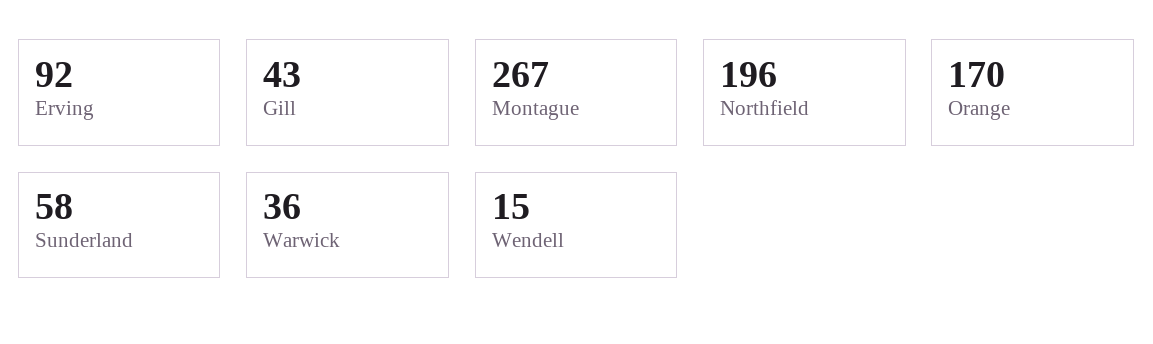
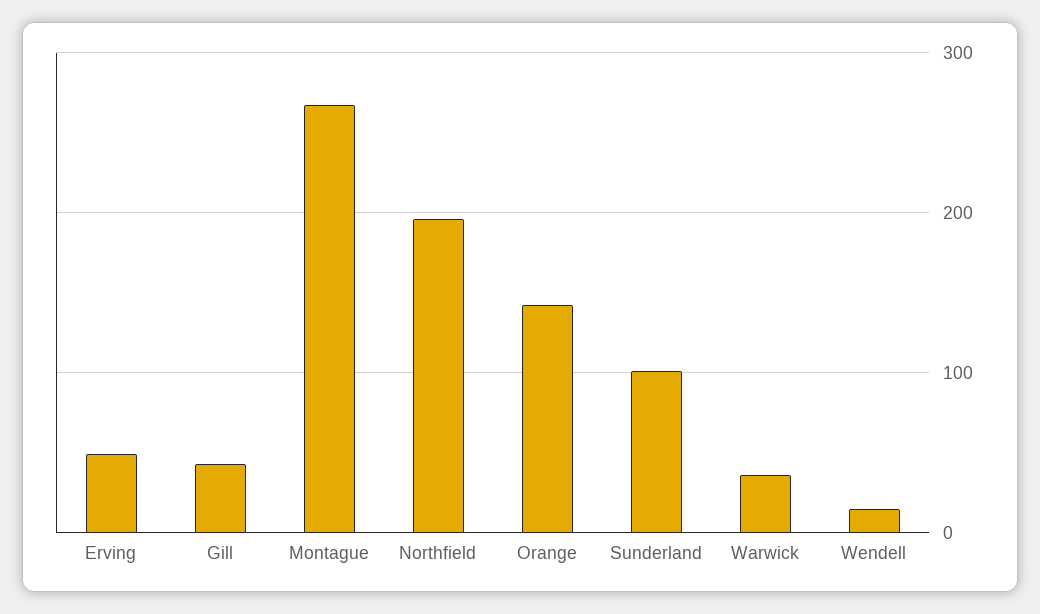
Erving: 92 -> 50
Orange: 170 -> 140
Sunderland: 58 -> 100

